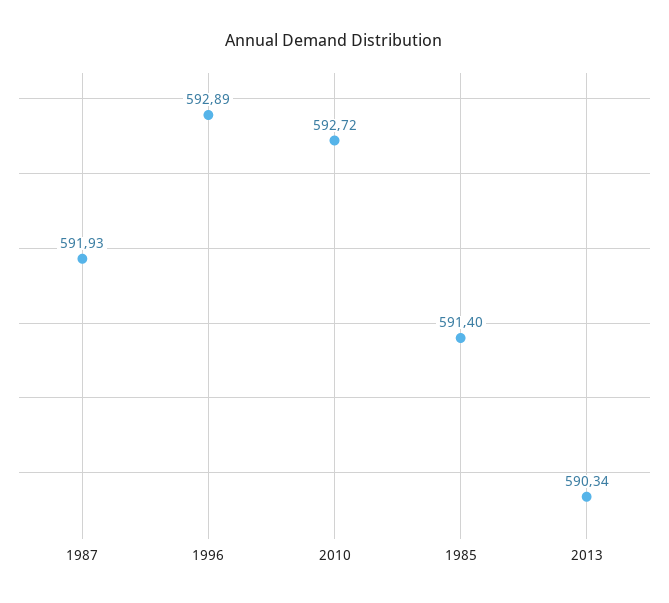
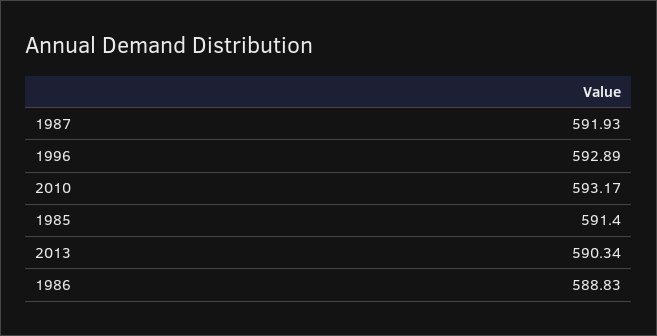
2010: 592.72 -> 593.17
1986: none -> 588.83

